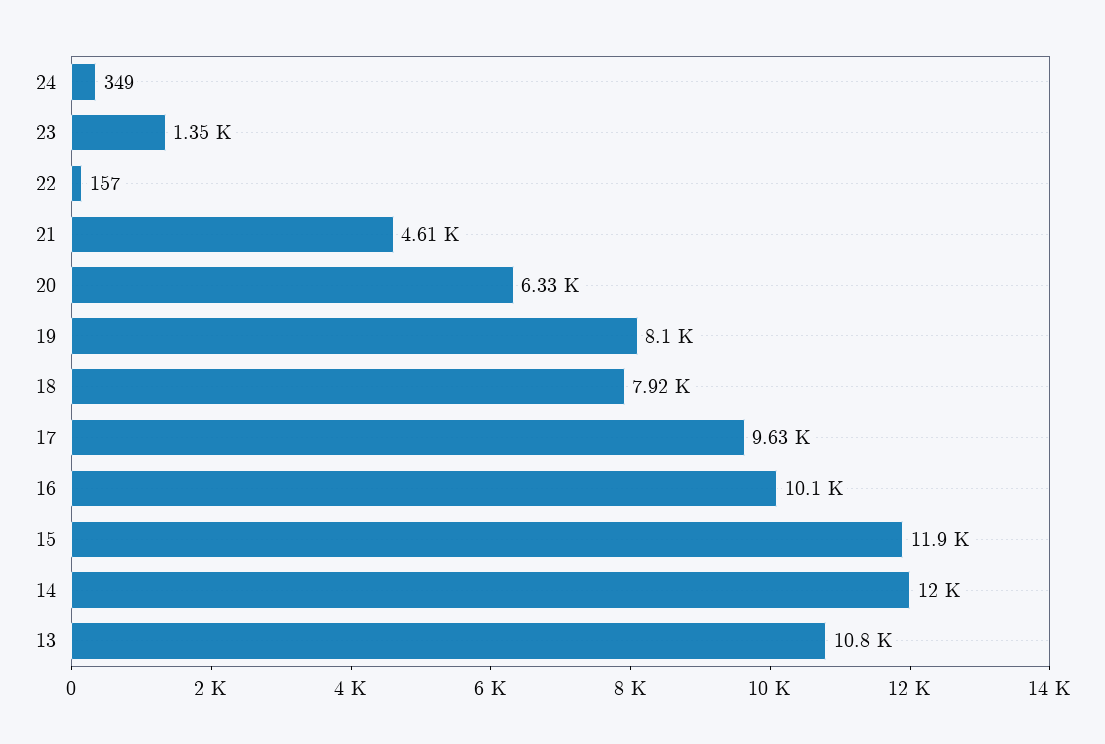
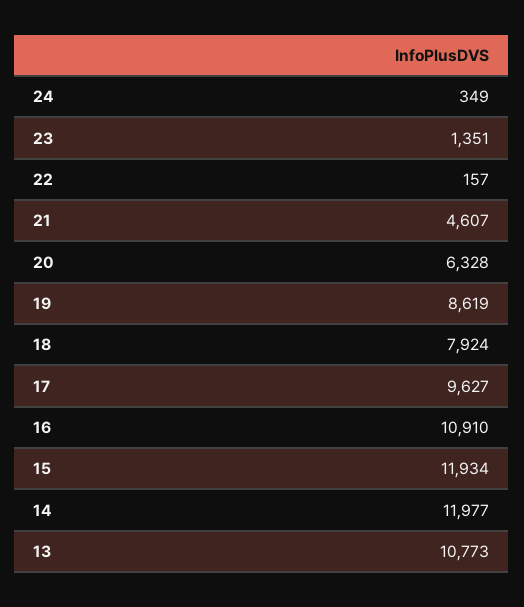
19: 8100 -> 8619
16: 10100 -> 10910

